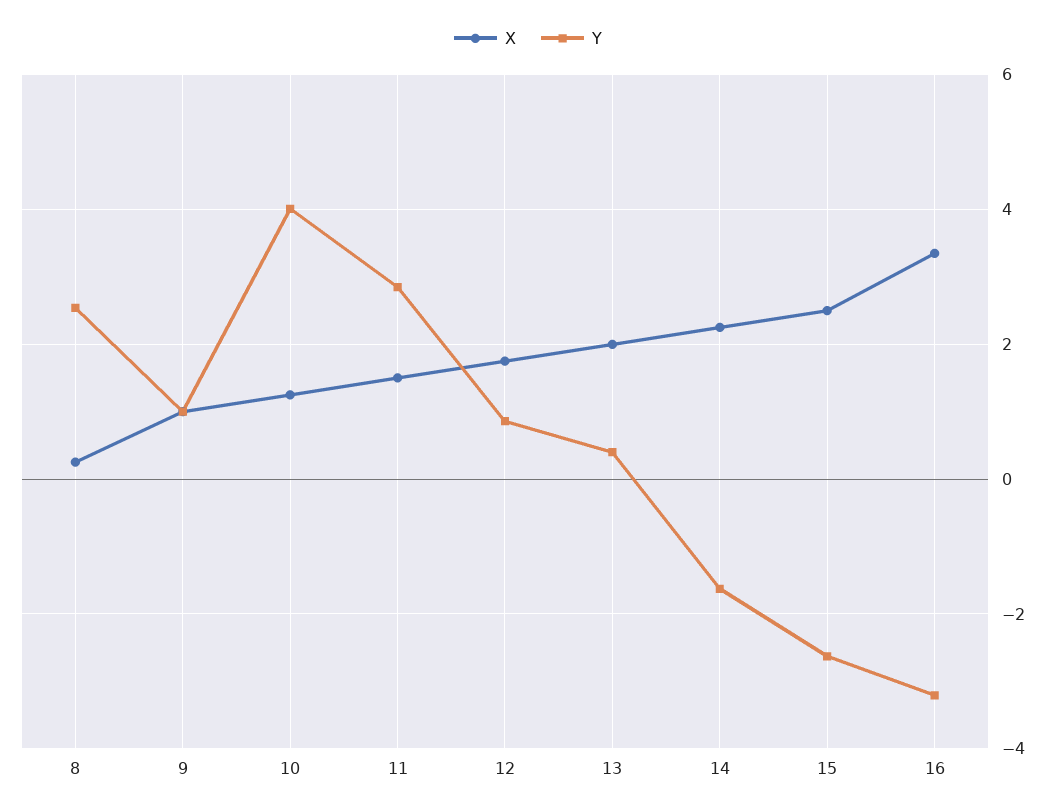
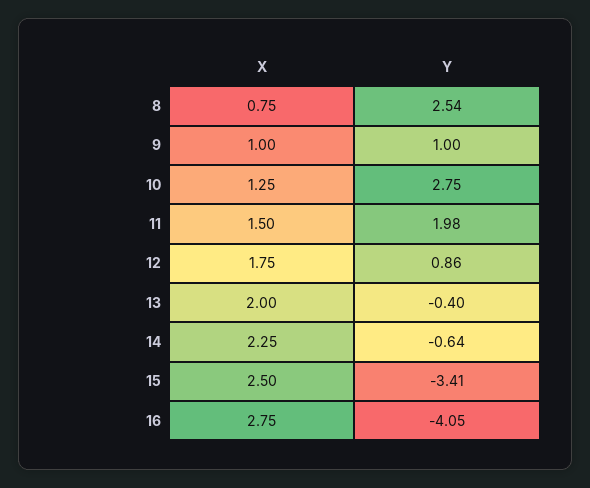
X, 8: 0.2 -> 0.75
Y, 10: 4 -> 2.75
Y, 11: 2.8 -> 1.98
Y, 13: 0.4 -> -0.4
Y, 14: -1.6 -> -0.64
Y, 15: -2.6 -> -3.41
X, 16: 3.4 -> 2.75
Y, 16: -3.2 -> -4.05

